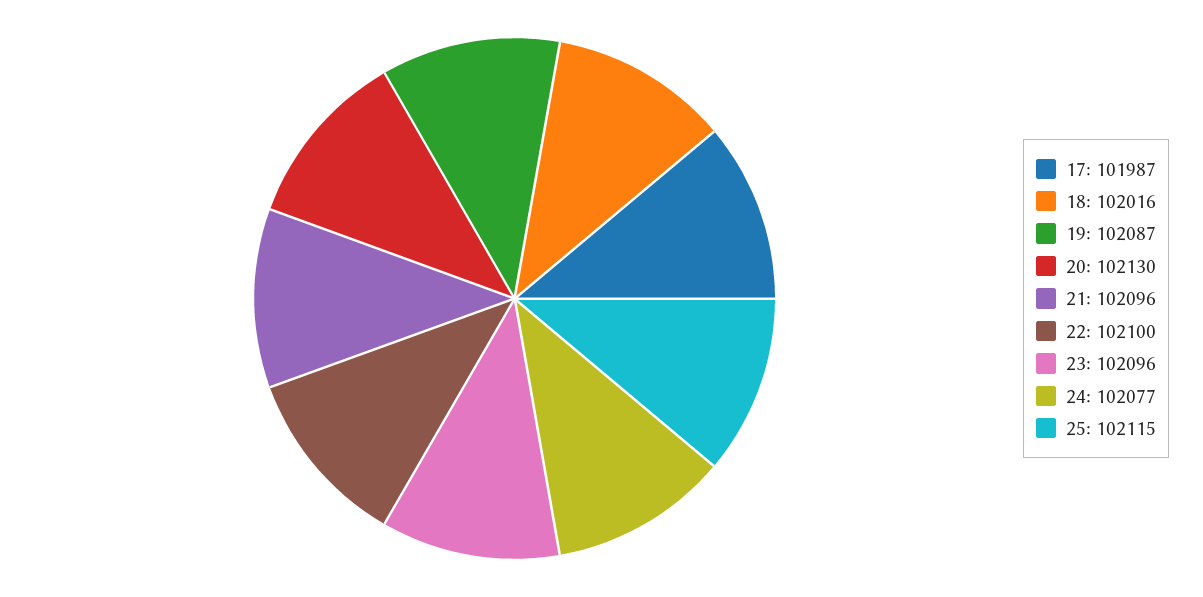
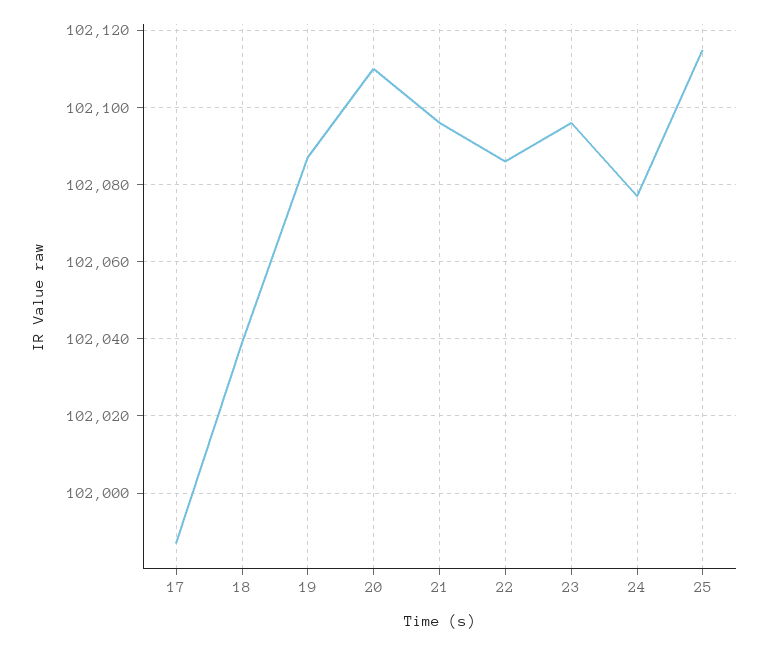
18: 102016 -> 102040
20: 102130 -> 102110
22: 102100 -> 102085

